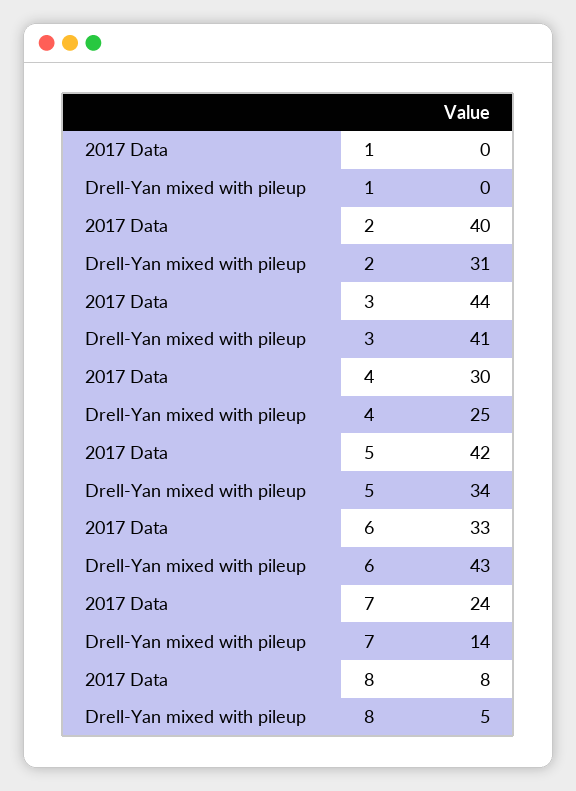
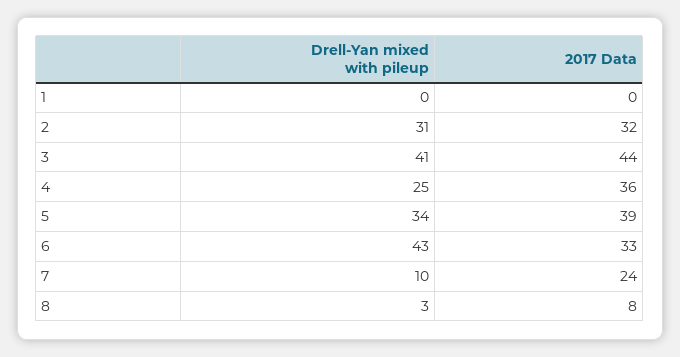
2017 Data, 2: 40 -> 32
2017 Data, 4: 30 -> 36
2017 Data, 5: 42 -> 39
Drell-Yan mixed with pileup, 7: 14 -> 10
Drell-Yan mixed with pileup, 8: 5 -> 3

